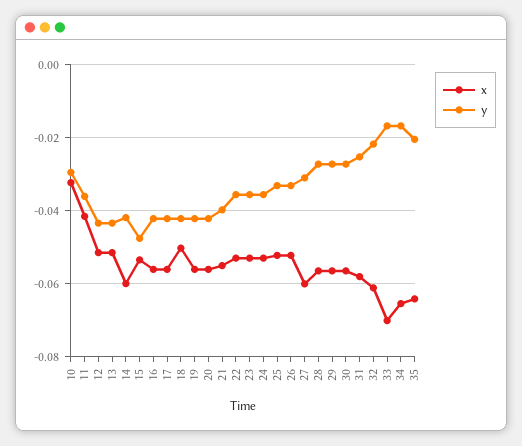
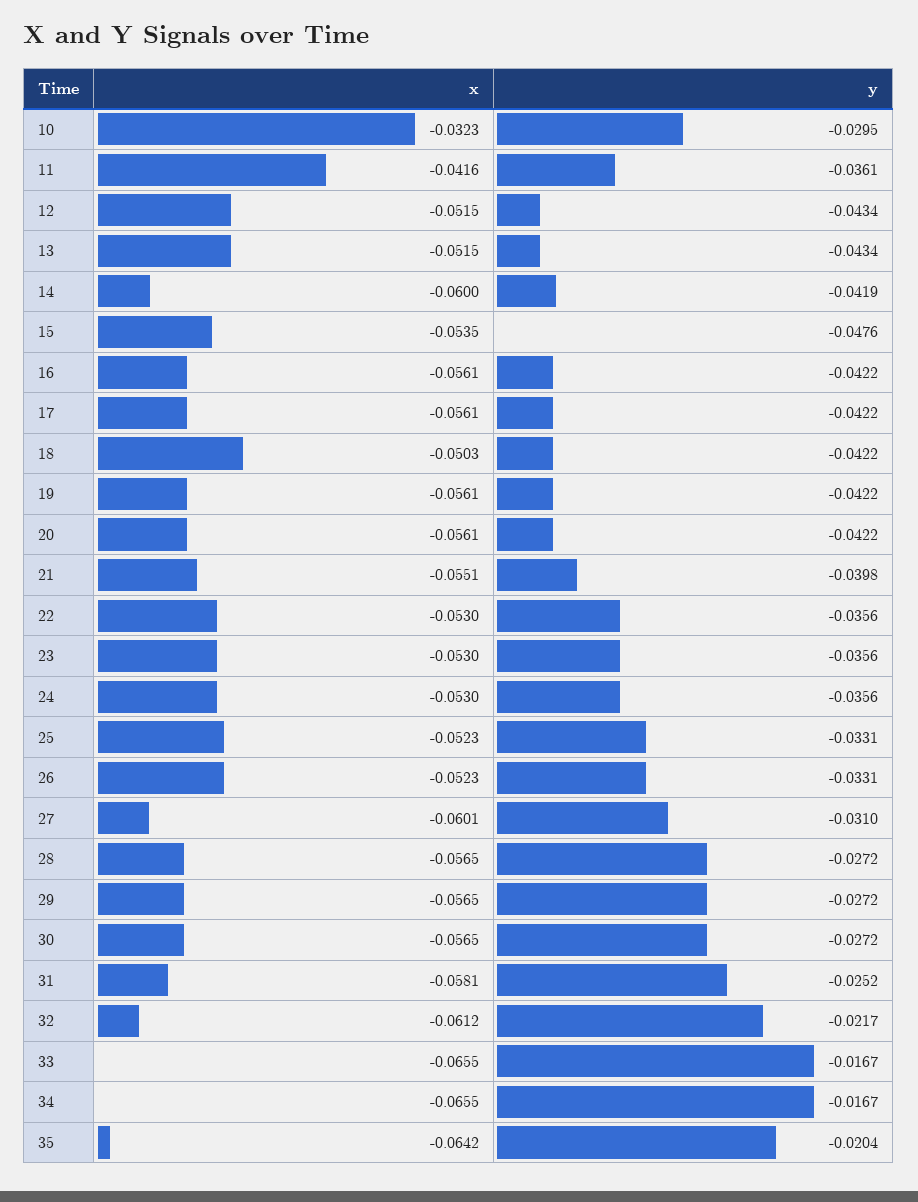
x, 33: -0.07 -> -0.0655

